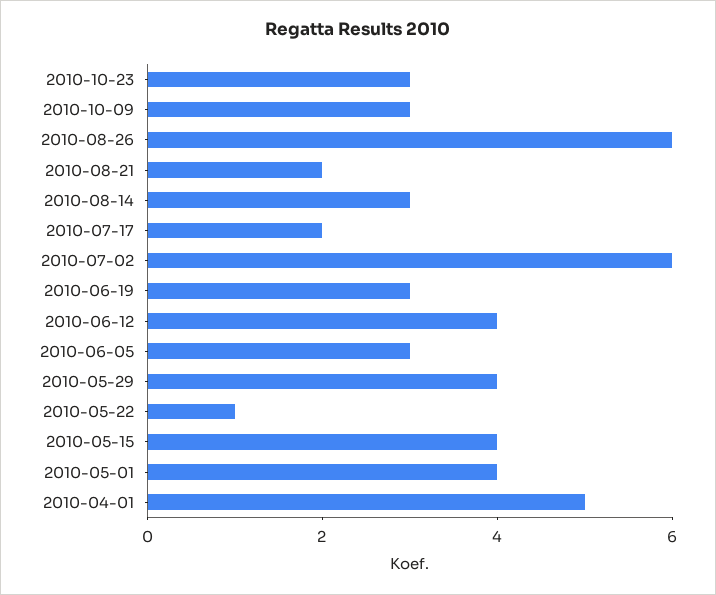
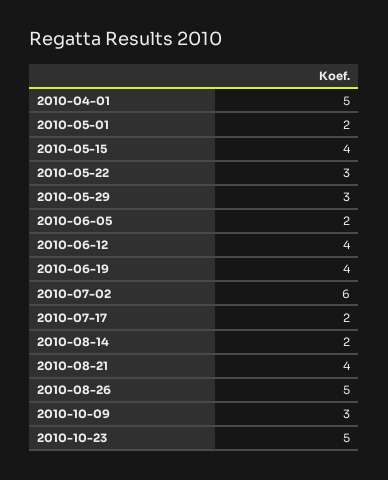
2010-10-23: 3 -> 5
2010-08-26: 6 -> 5
2010-08-21: 2 -> 4
2010-08-14: 3 -> 2
2010-06-19: 3 -> 4
2010-06-05: 3 -> 2
2010-05-29: 4 -> 3
2010-05-22: 1 -> 3
2010-05-01: 4 -> 2

